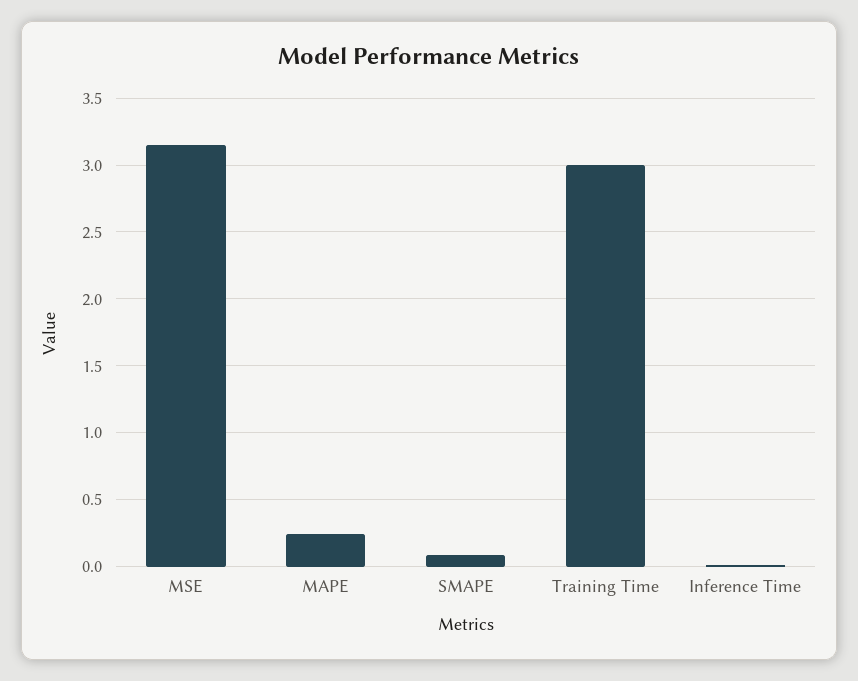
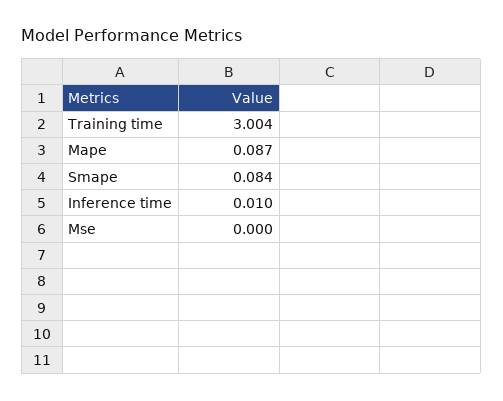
MSE: 3.15 -> 0
MAPE: 0.25 -> 0.087

